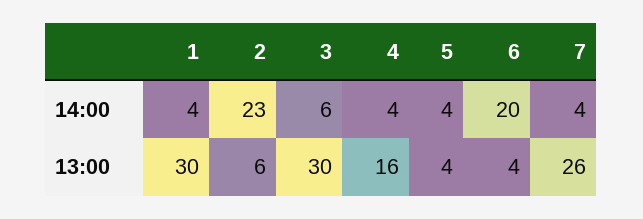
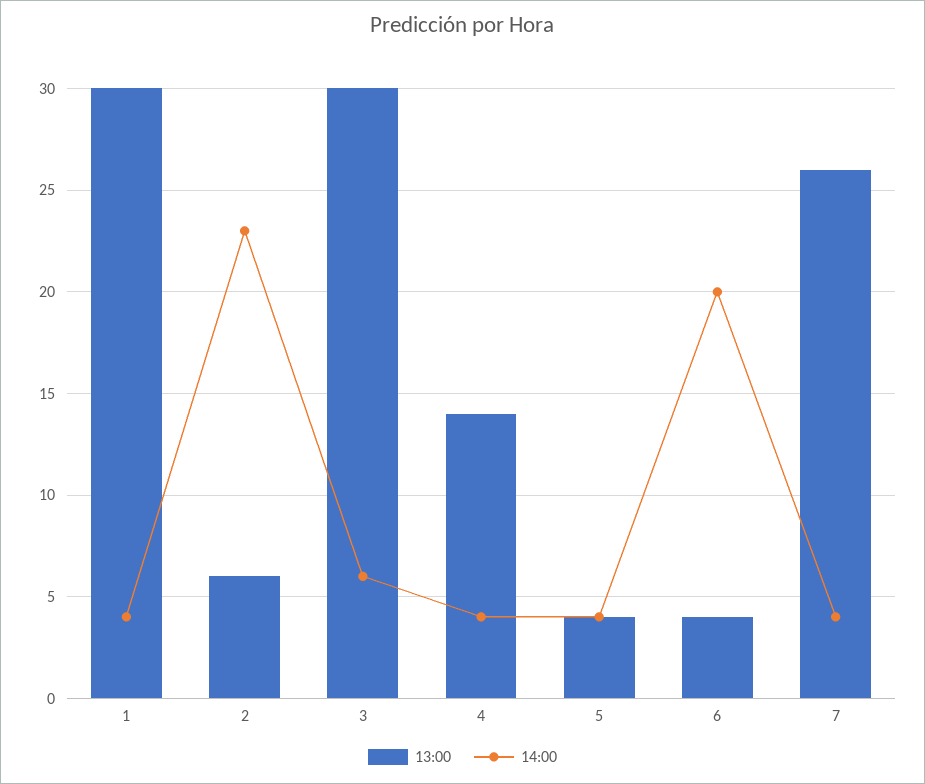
13:00, 4: 16 -> 14

